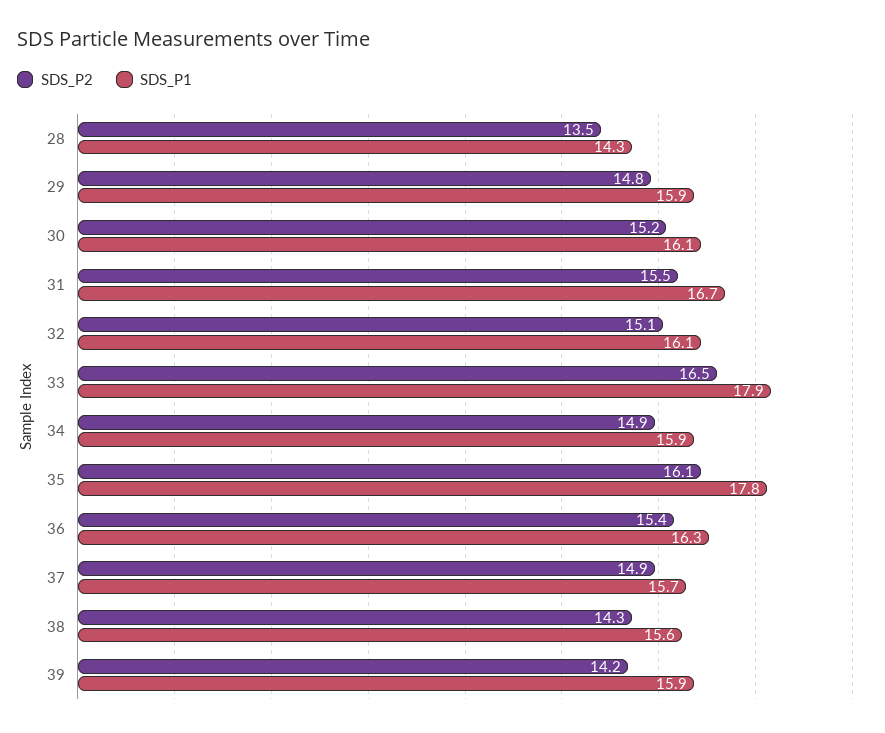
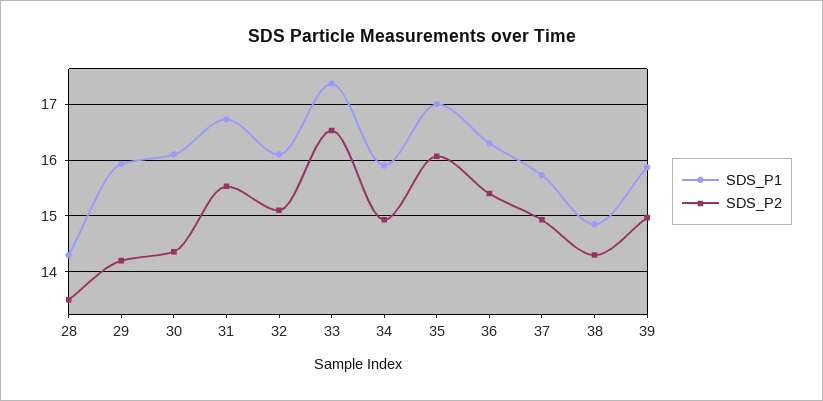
SDS_P2, 29: 14.8 -> 14.2
SDS_P2, 30: 15.2 -> 14.4
SDS_P1, 33: 17.9 -> 17.4
SDS_P1, 35: 17.8 -> 17
SDS_P1, 38: 15.6 -> 14.8
SDS_P2, 39: 14.2 -> 15

